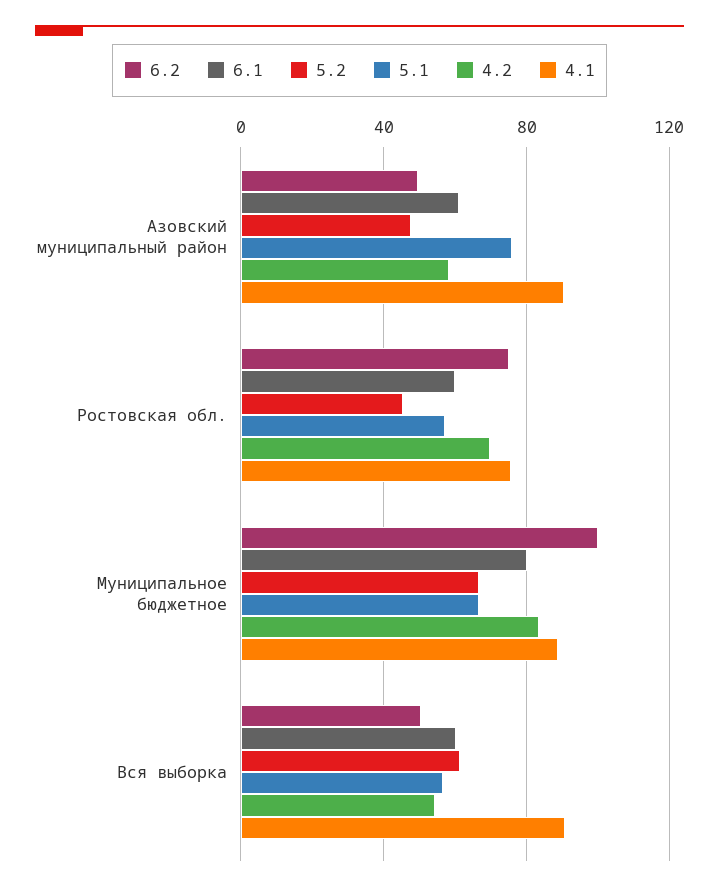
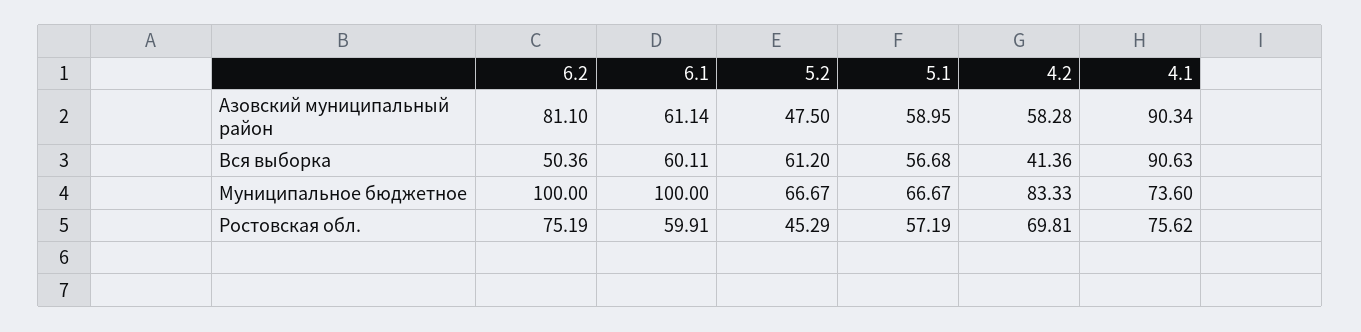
6.2, Азовский муниципальный район: 50 -> 81.1
5.1, Азовский муниципальный район: 75 -> 58.95
6.1, Муниципальное бюджетное: 80 -> 100
4.1, Муниципальное бюджетное: 90 -> 73.6
4.2, Вся выборка: 55 -> 41.36

